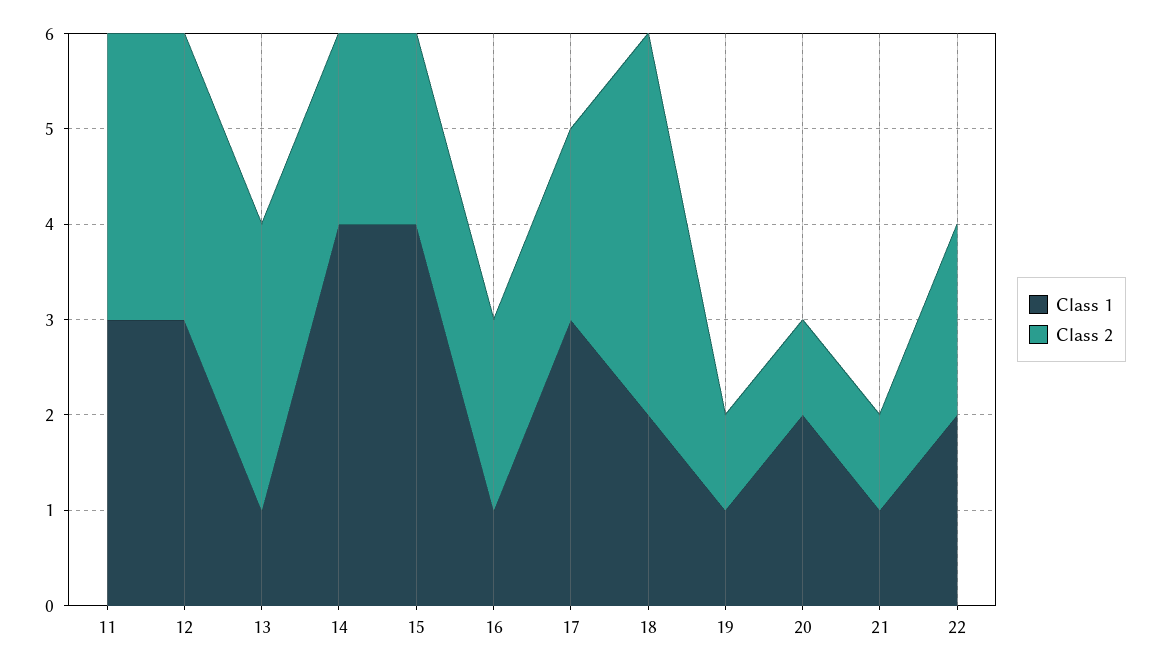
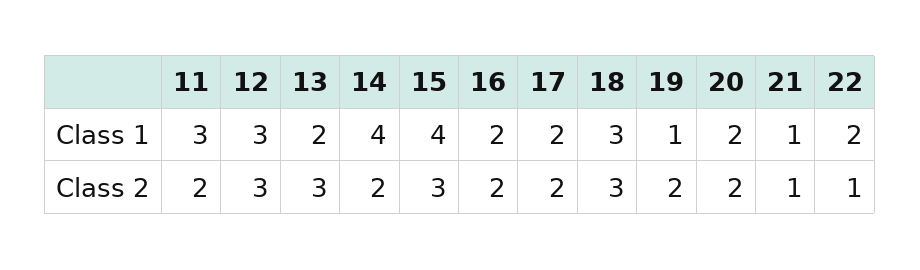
Class 2, 11: 3 -> 2
Class 1, 13: 1 -> 2
Class 2, 15: 2 -> 3
Class 1, 16: 1 -> 2
Class 1, 17: 3 -> 2
Class 1, 18: 2 -> 3
Class 2, 18: 4 -> 3
Class 2, 19: 1 -> 2
Class 2, 20: 1 -> 2
Class 2, 22: 2 -> 1

